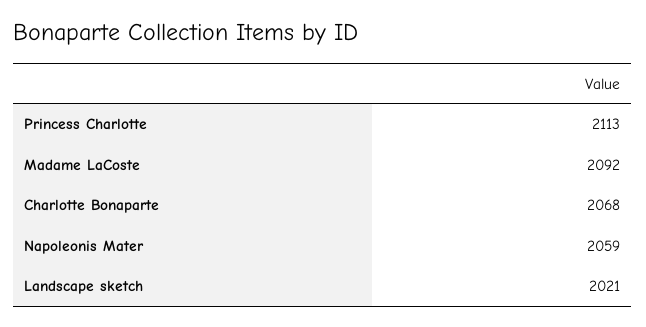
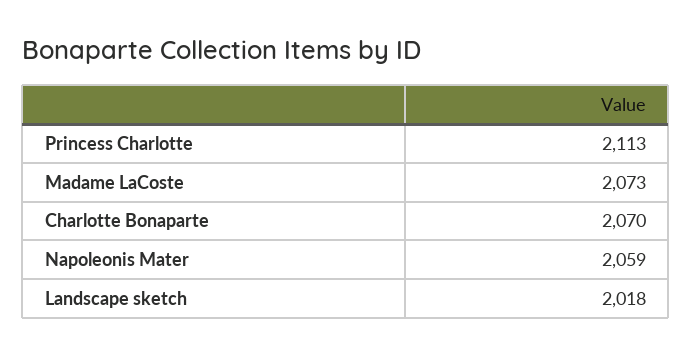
Madame LaCoste: 2092 -> 2073
Charlotte Bonaparte: 2068 -> 2070
Landscape sketch: 2021 -> 2018

